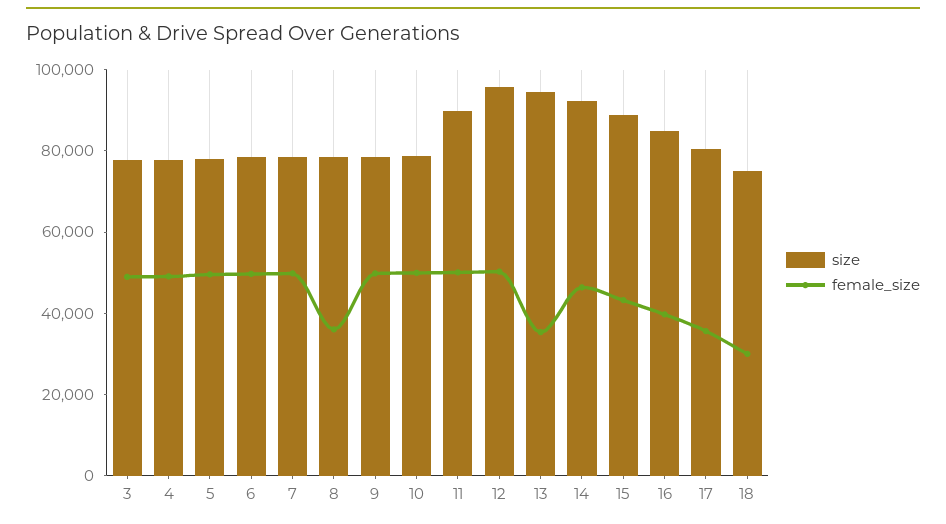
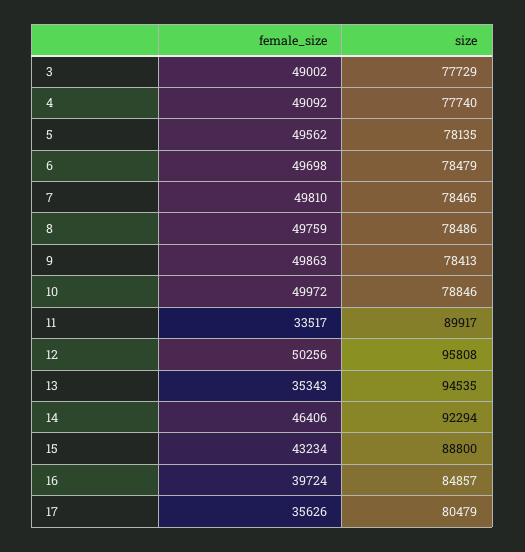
female_size, 8: 35000 -> 49759
female_size, 11: 50000 -> 33517
size, 18: 75000 -> none
female_size, 18: 30000 -> none

